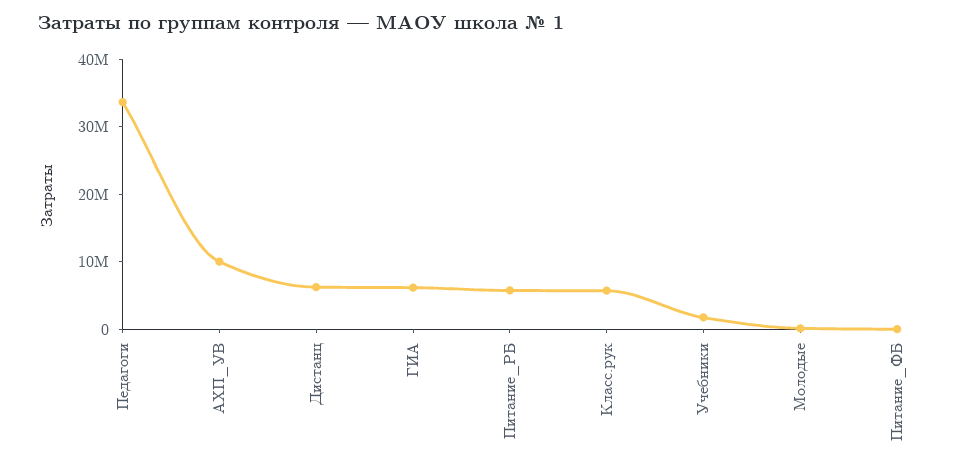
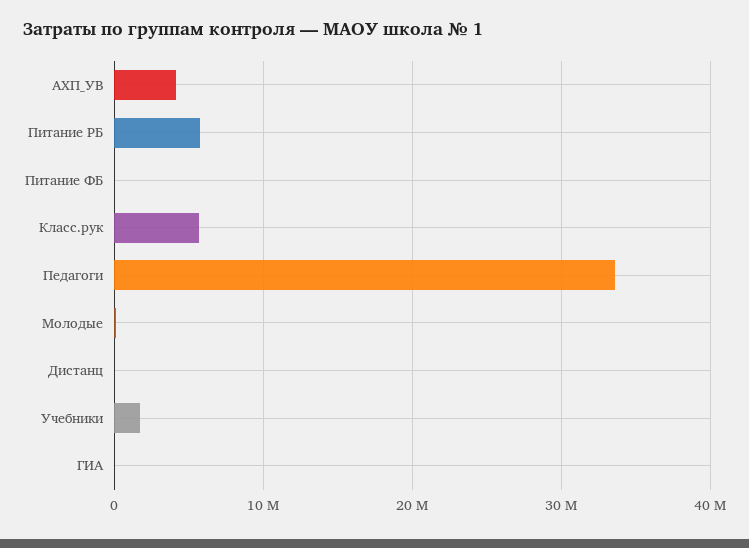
АХП_УВ: 10000000 -> 4000000
Дистанц: 6000000 -> 0
ГИА: 6000000 -> 0

